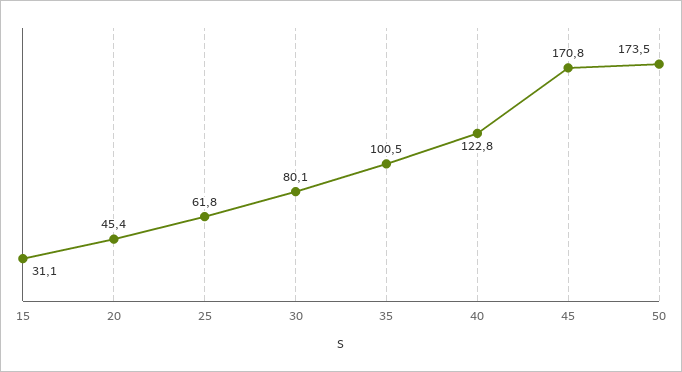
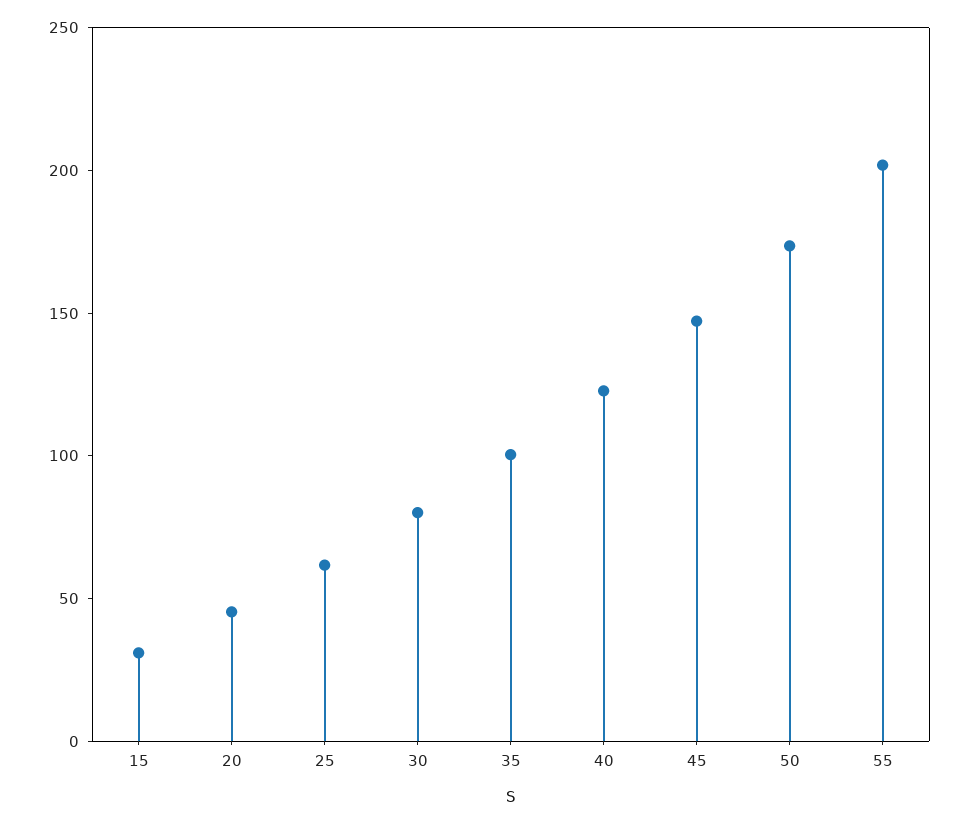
45: 170.8 -> 150
55: none -> 200

